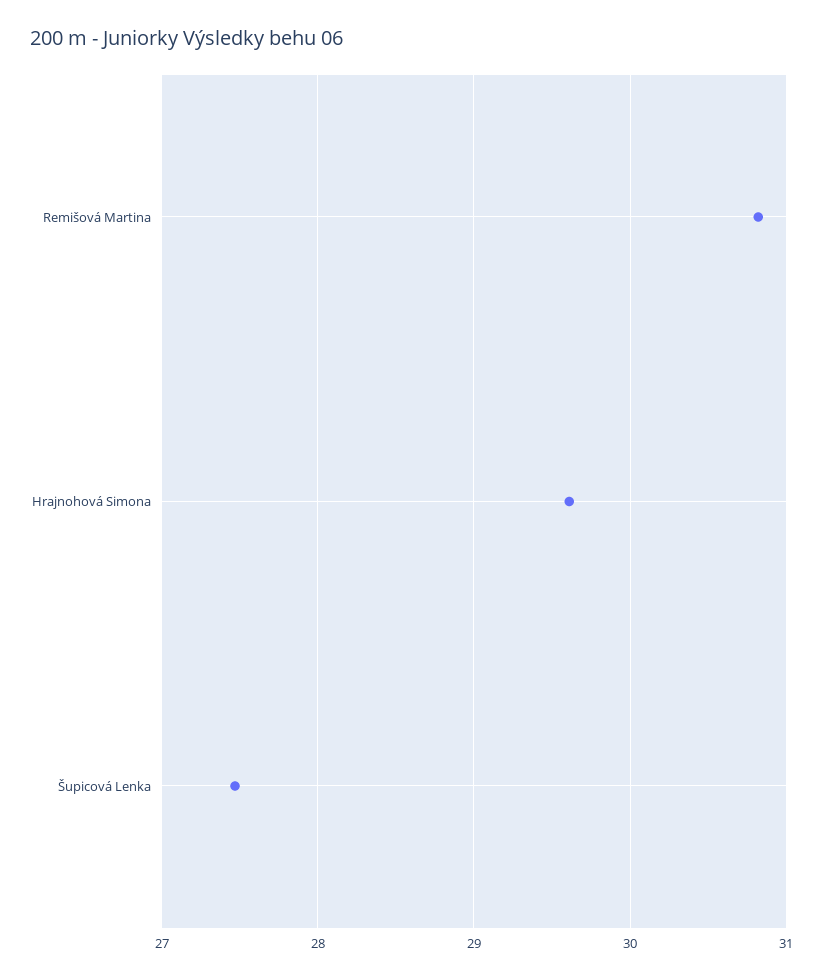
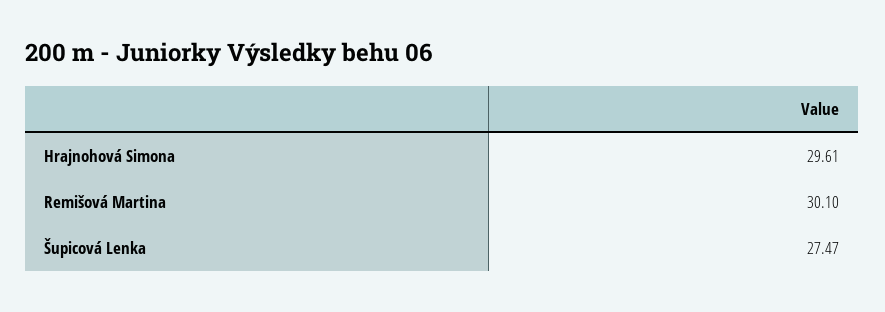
Remišová Martina: 30.8 -> 30.1

